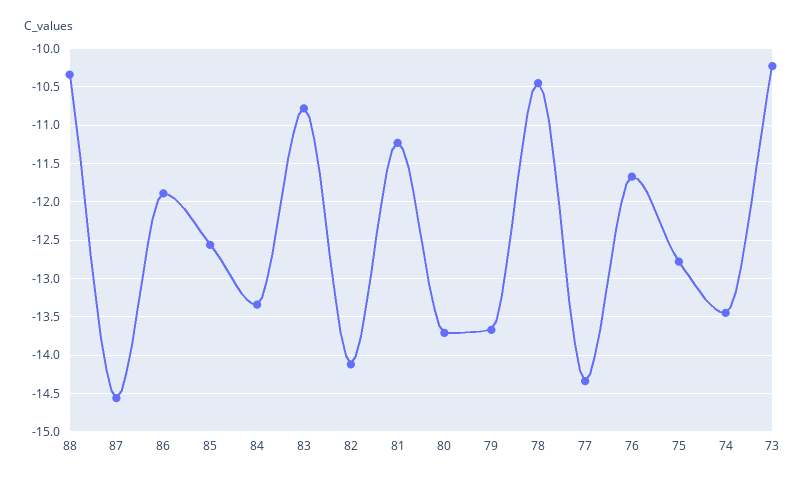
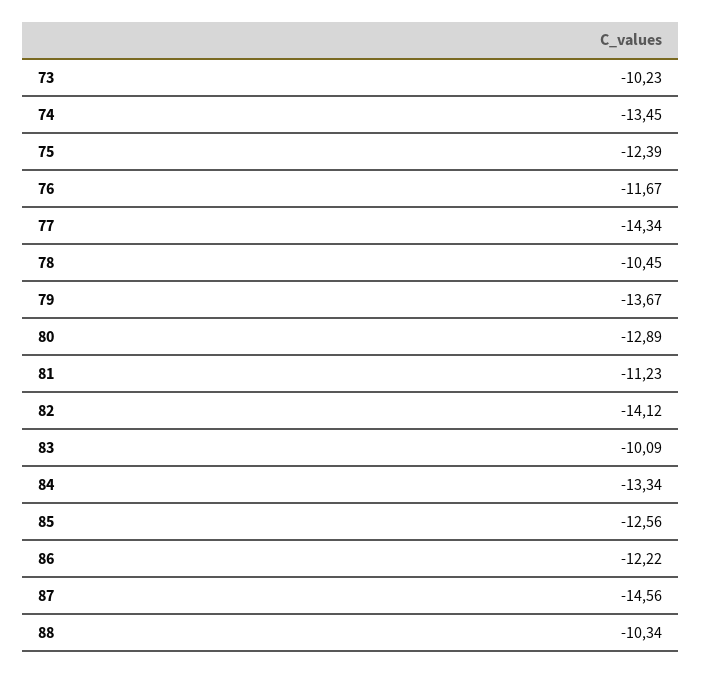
86: -11.9 -> -12.22
83: -10.8 -> -10.09
80: -13.7 -> -12.89
75: -12.8 -> -12.39

